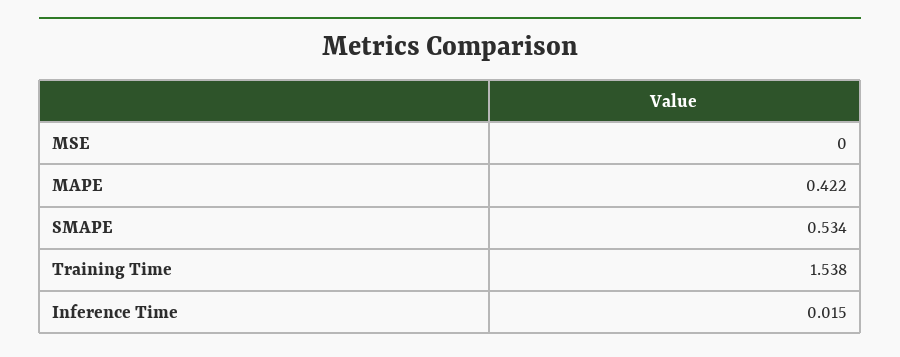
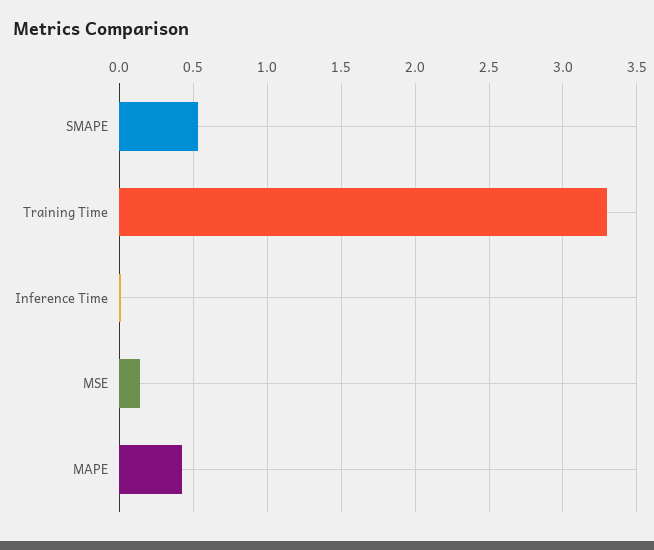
MSE: 0 -> 0.15
Training Time: 1.538 -> 3.3

